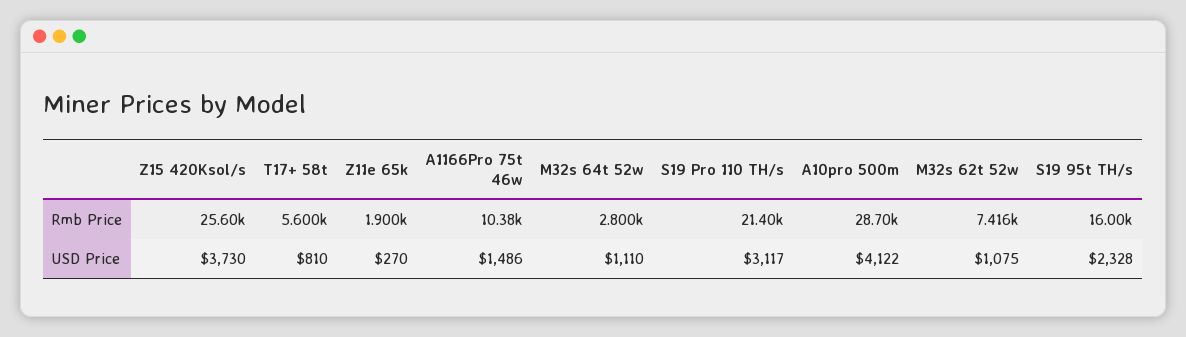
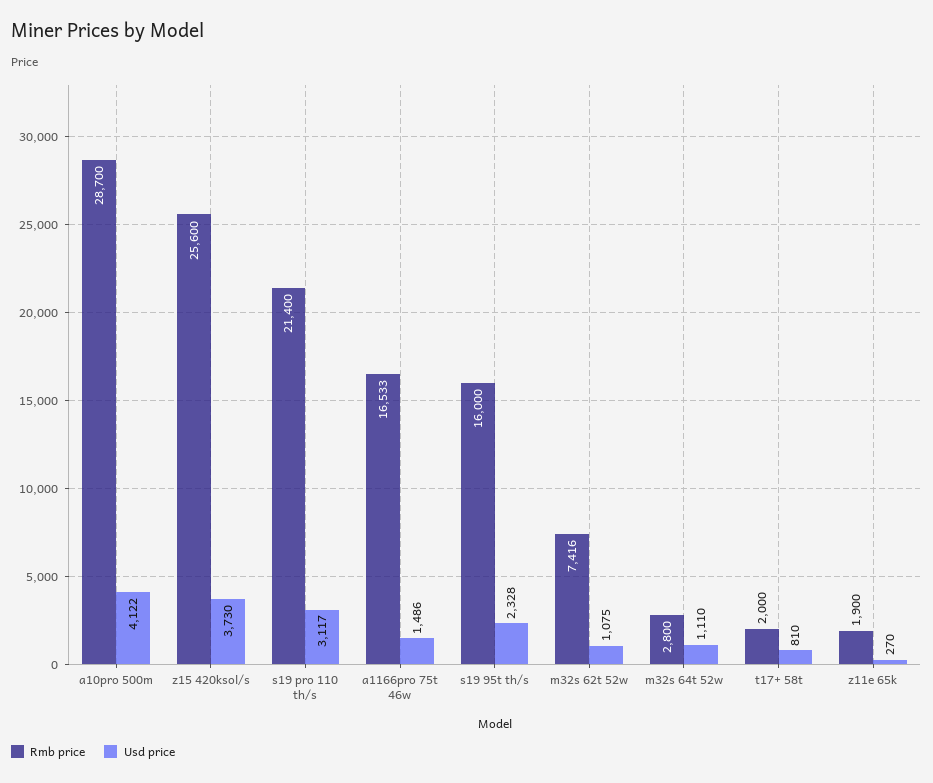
Rmb Price, T17+ 58t: 5600 -> 2000
Rmb Price, A1166Pro 75t 46w: 10380 -> 16533

